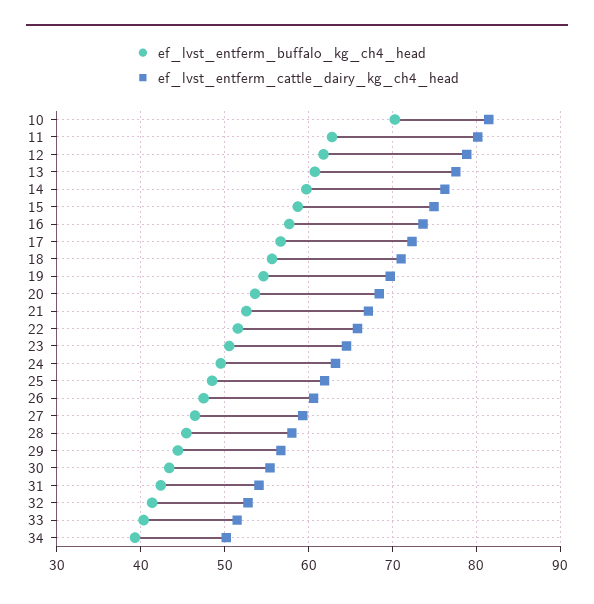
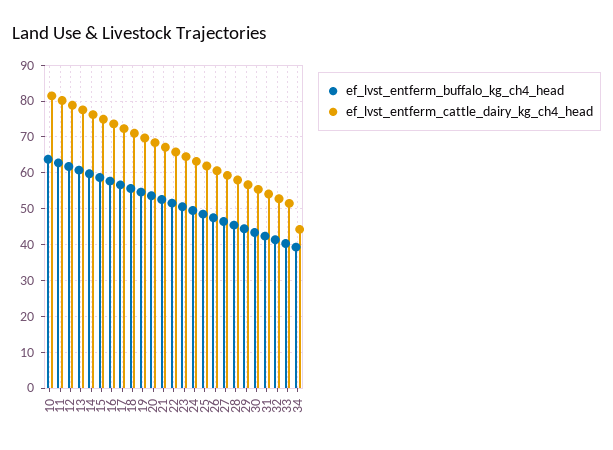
ef_lvst_entferm_buffalo_kg_ch4_head, 10: 70 -> 64
ef_lvst_entferm_cattle_dairy_kg_ch4_head, 34: 50 -> 44

